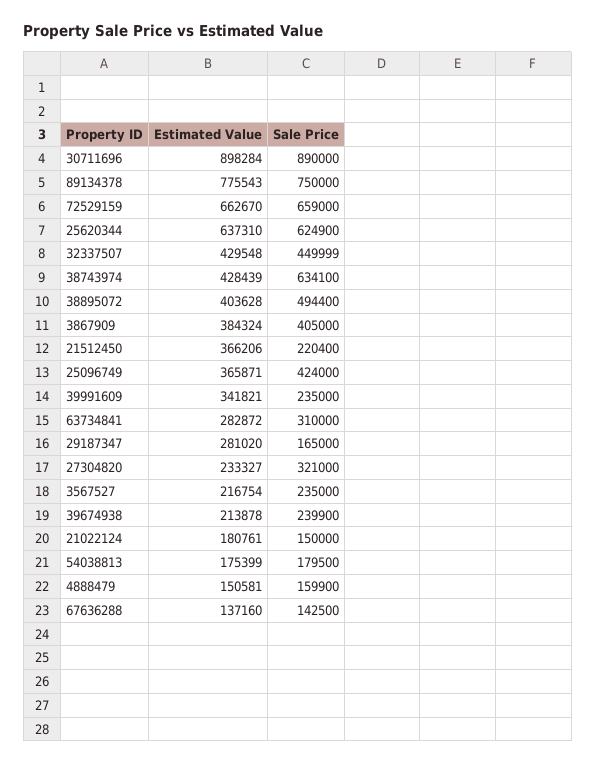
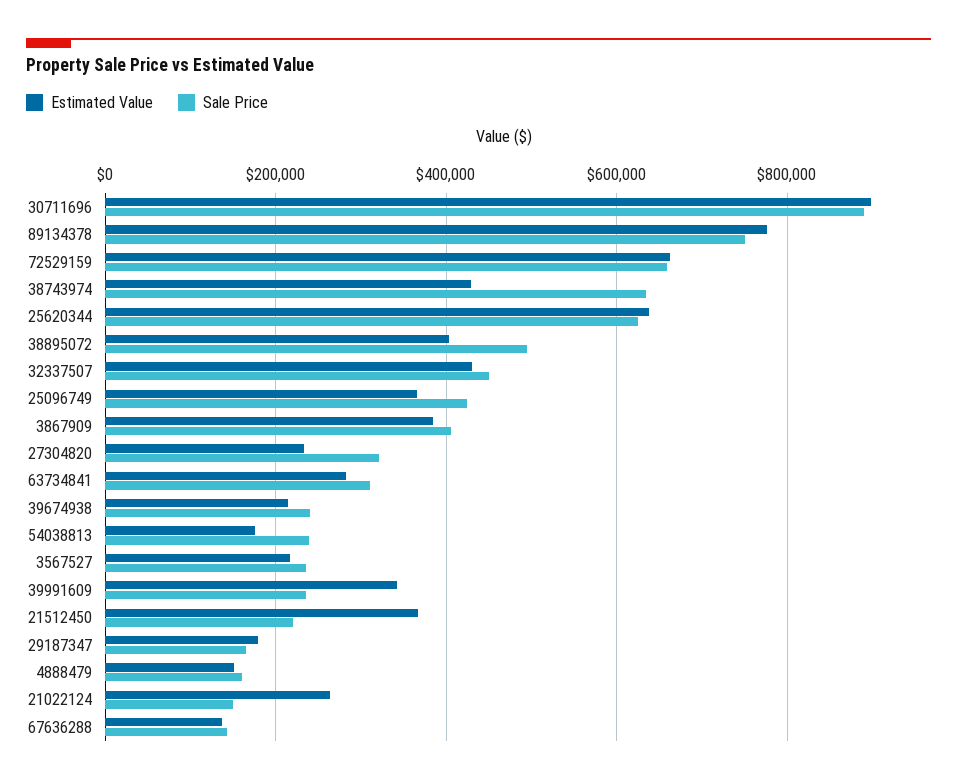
Estimated Value, 29187347: 281020 -> 180000
Estimated Value, 21022124: 180761 -> 260000
Sale Price, 54038813: 179500 -> 240000

